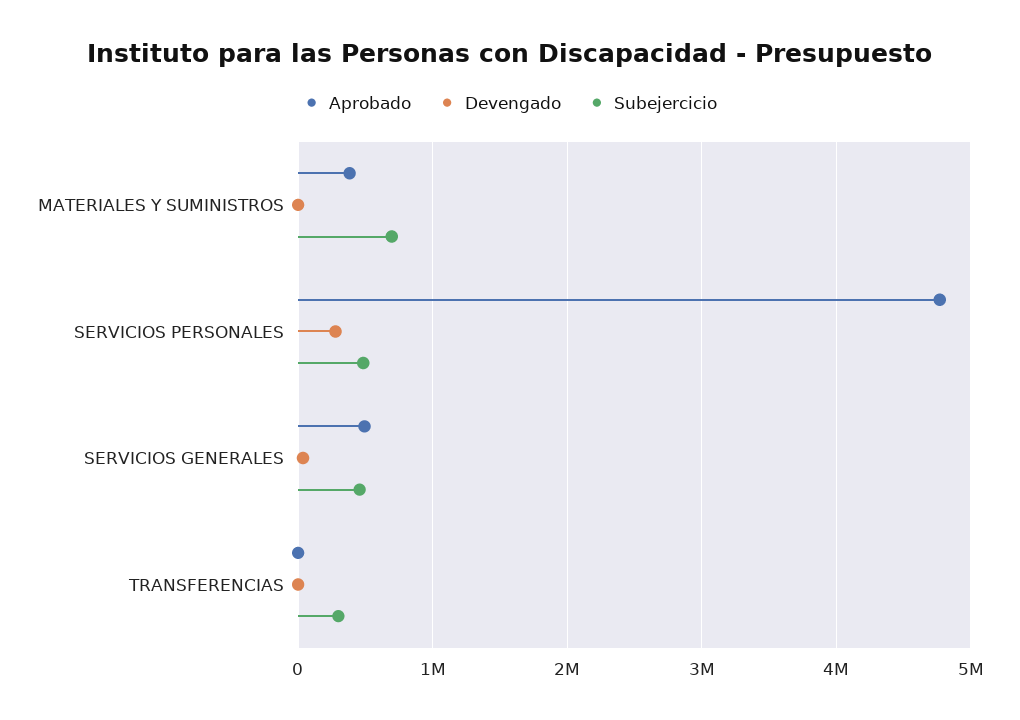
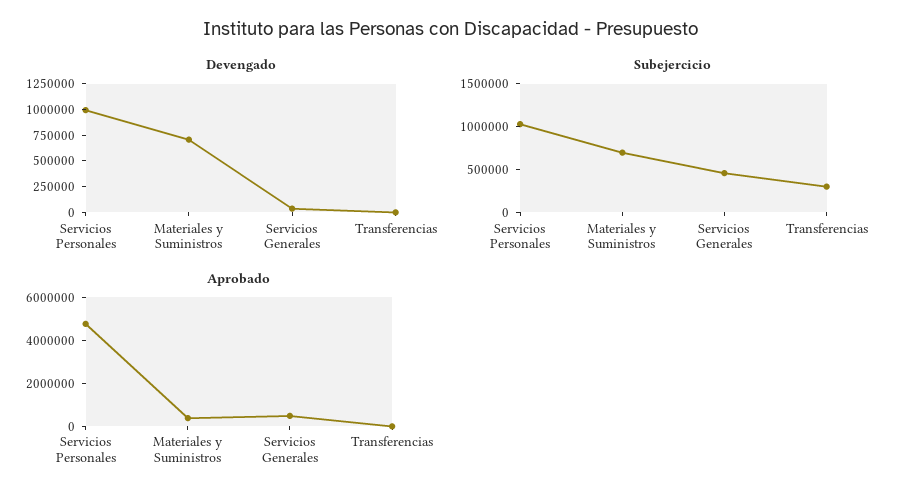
Devengado, MATERIALES Y SUMINISTROS: 0 -> 750000
Devengado, SERVICIOS PERSONALES: 300000 -> 1000000
Subejercicio, SERVICIOS PERSONALES: 500000 -> 1000000

